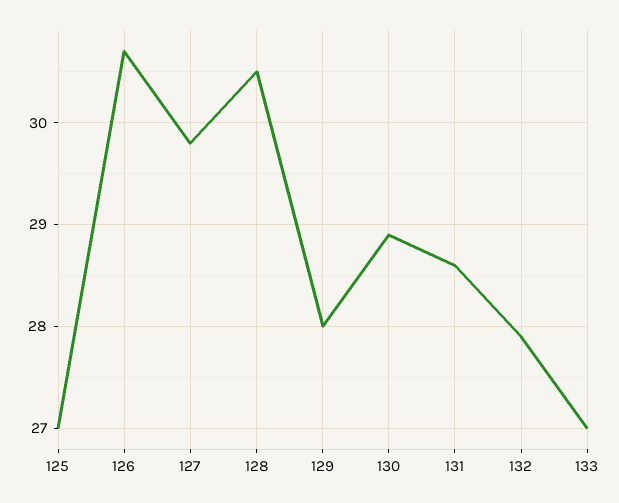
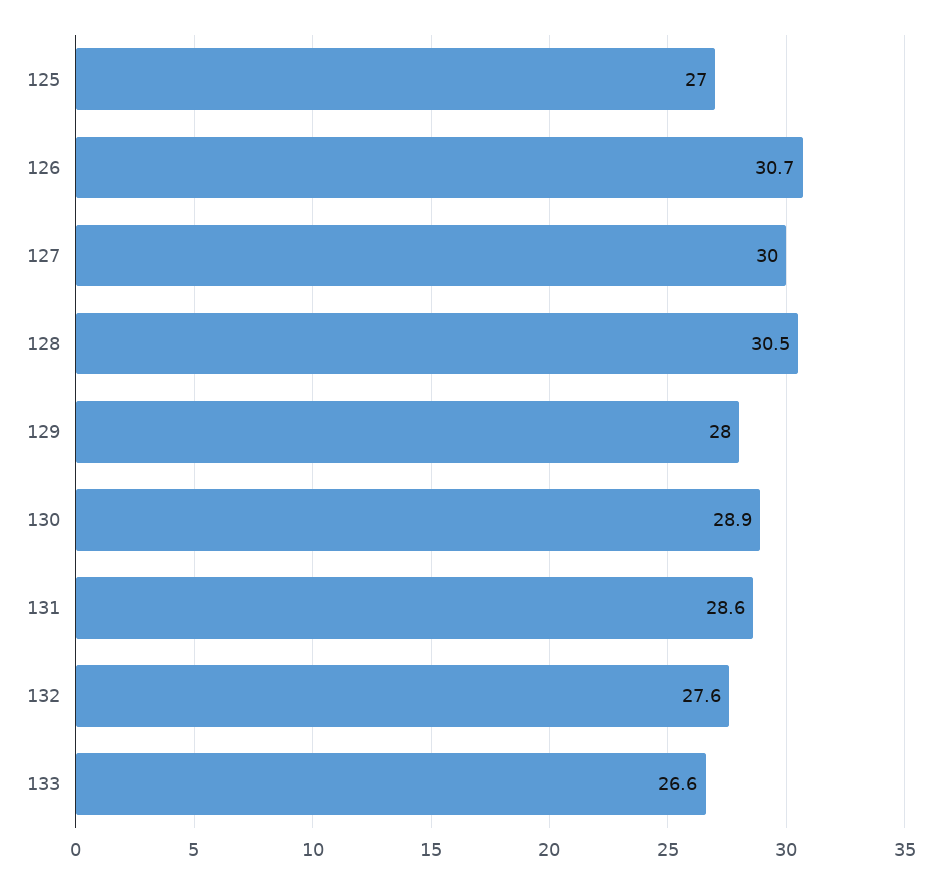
127: 29.8 -> 30
132: 27.9 -> 27.6
133: 27 -> 26.6

